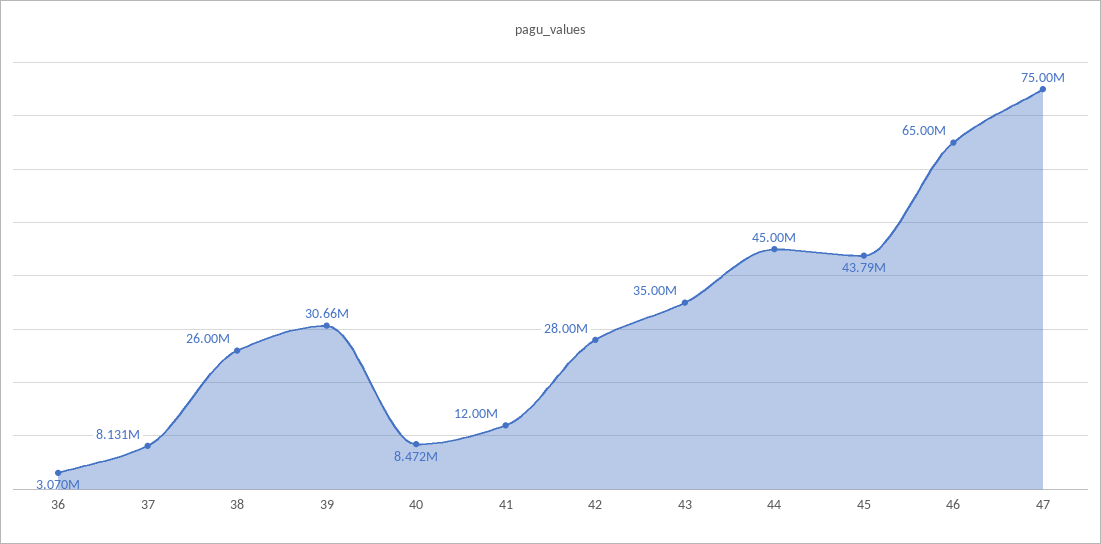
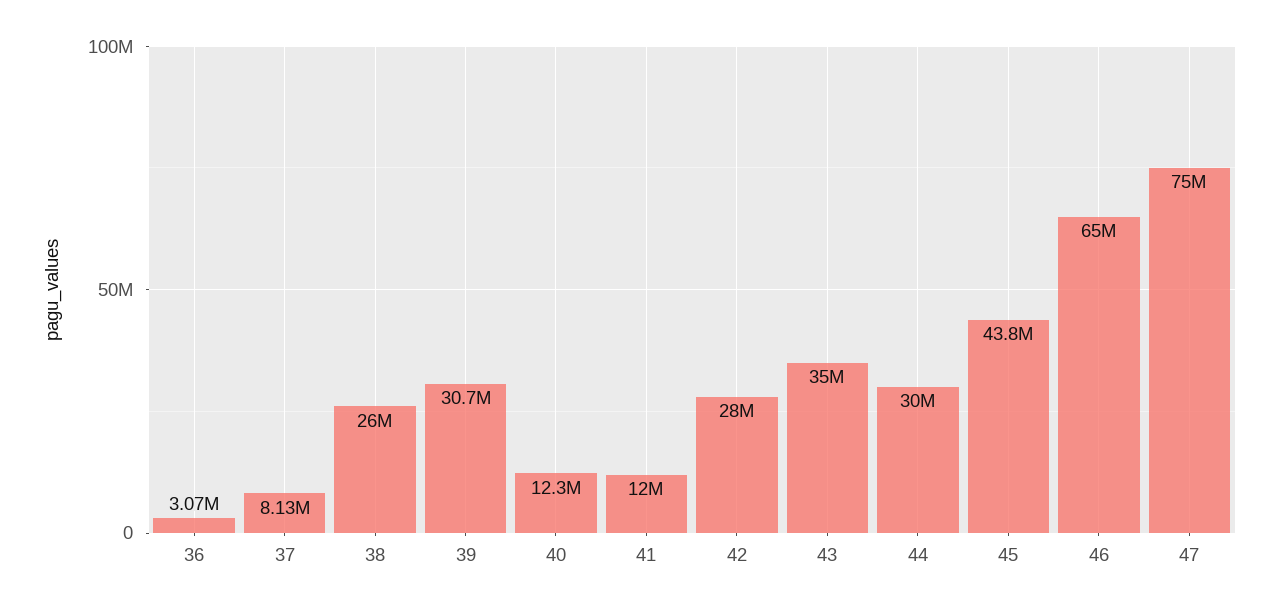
40: 8472000 -> 12300000
44: 45000000 -> 30000000

